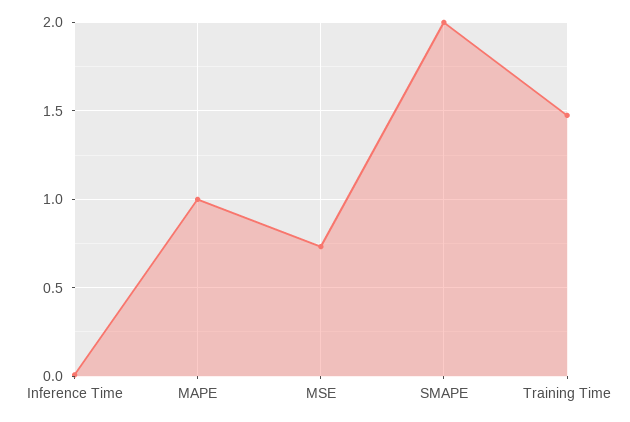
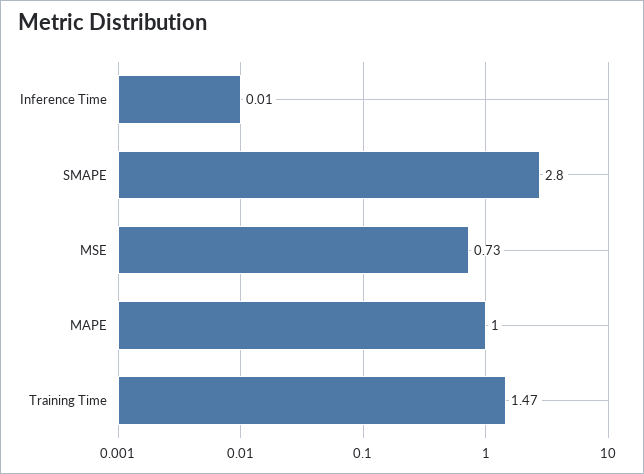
SMAPE: 2 -> 2.8

